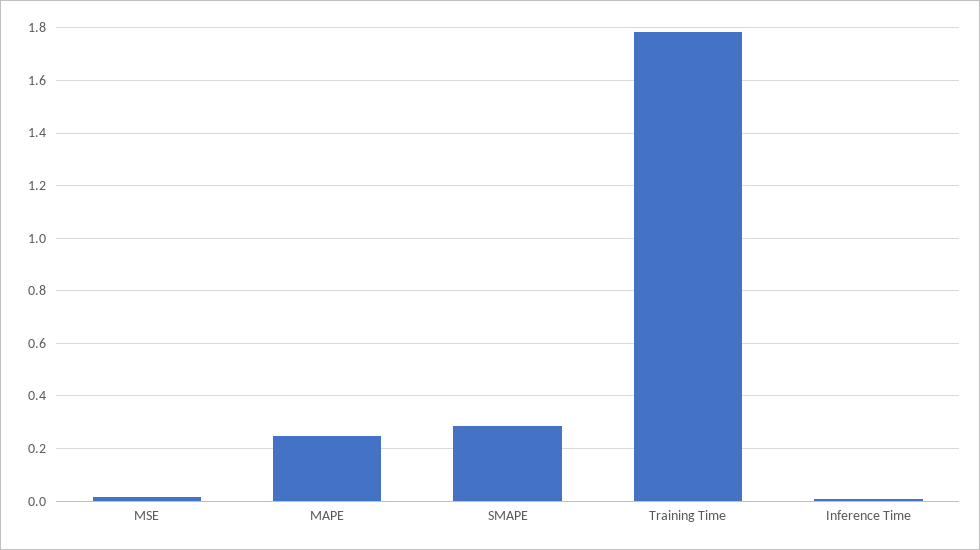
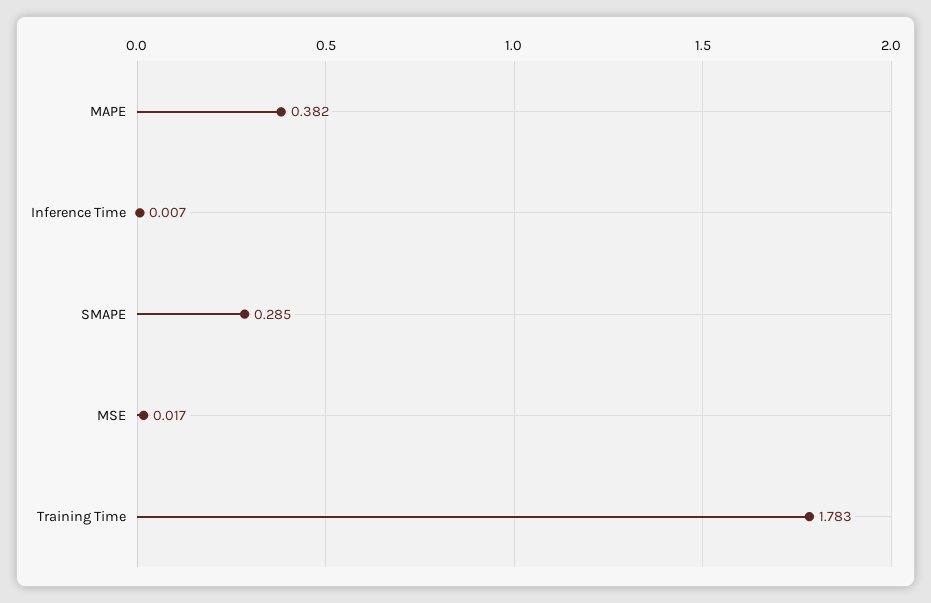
MAPE: 0.25 -> 0.382

